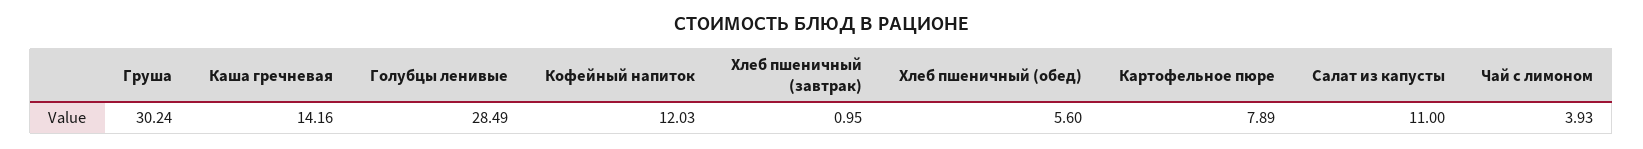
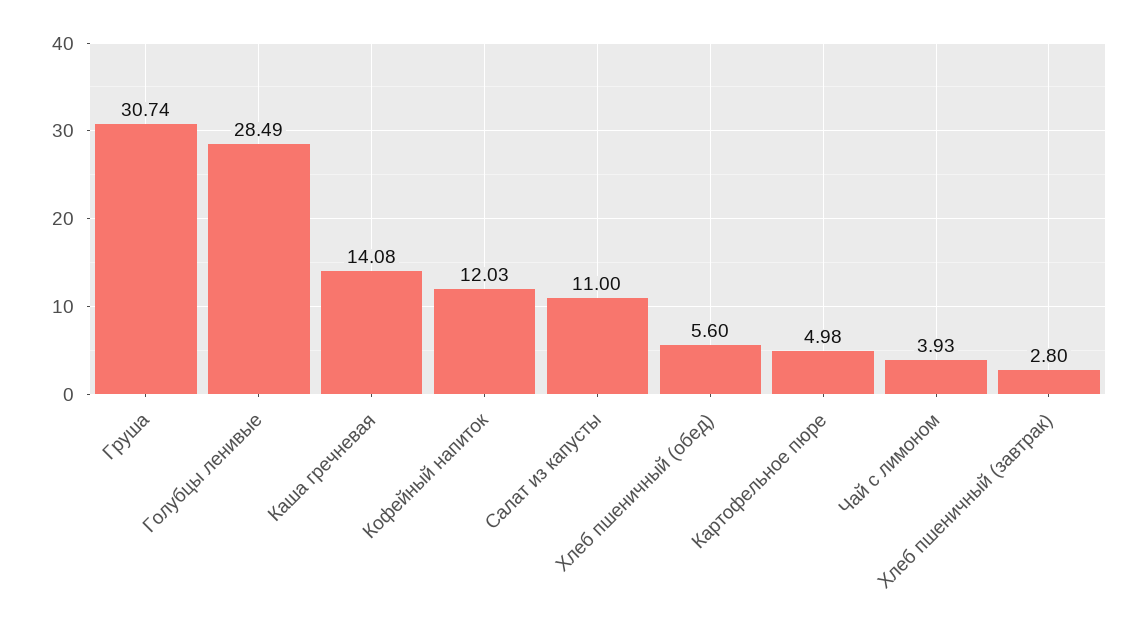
Груша: 30.24 -> 30.74
Каша гречневая: 14.16 -> 14.08
Хлеб пшеничный (завтрак): 0.95 -> 2.8
Картофельное пюре: 7.89 -> 4.98

